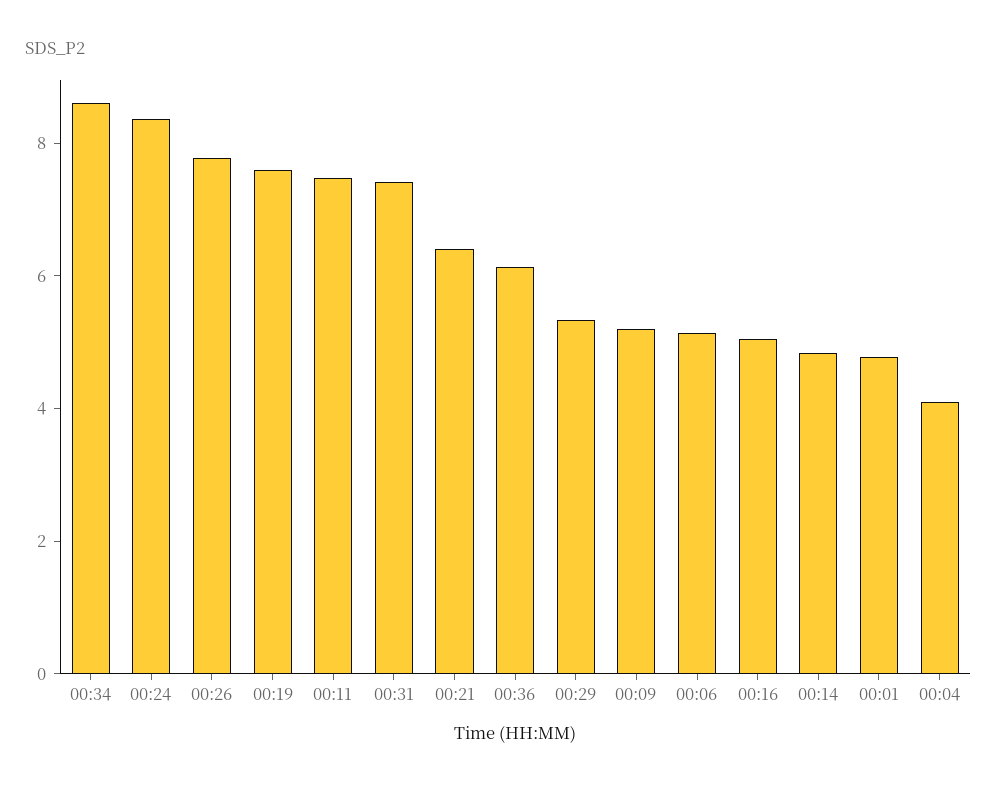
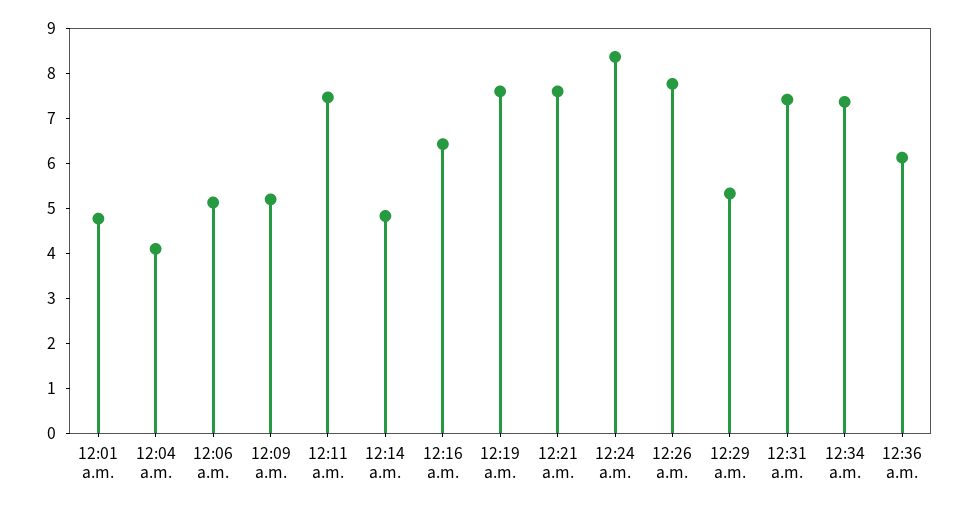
00:34: 8.5 -> 7.4
00:21: 6.5 -> 7.6
00:16: 5 -> 6.4

